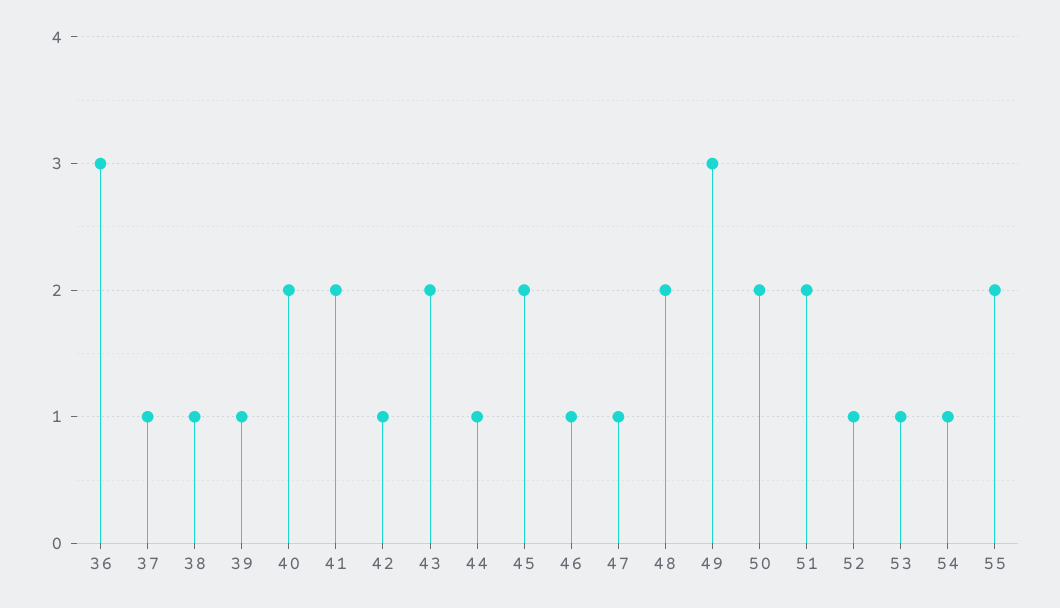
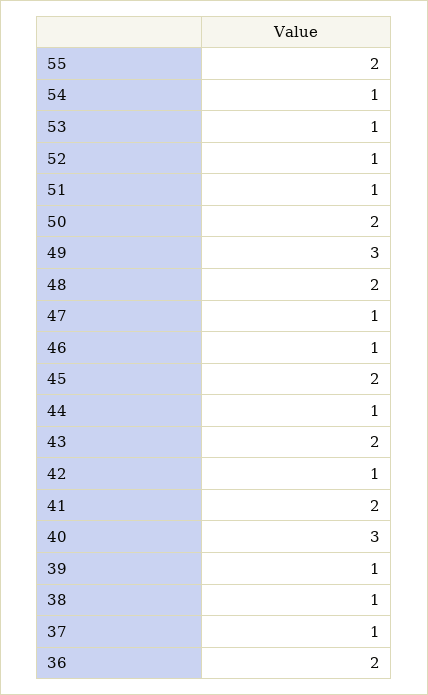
36: 3 -> 2
40: 2 -> 3
51: 2 -> 1

